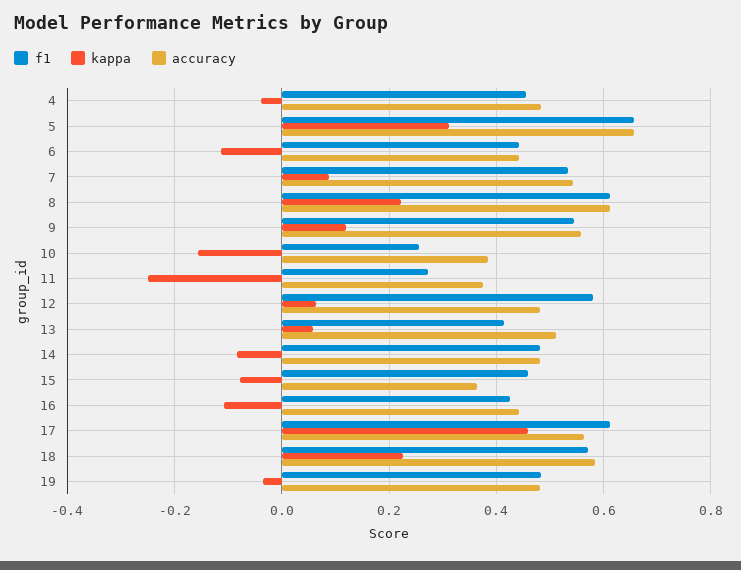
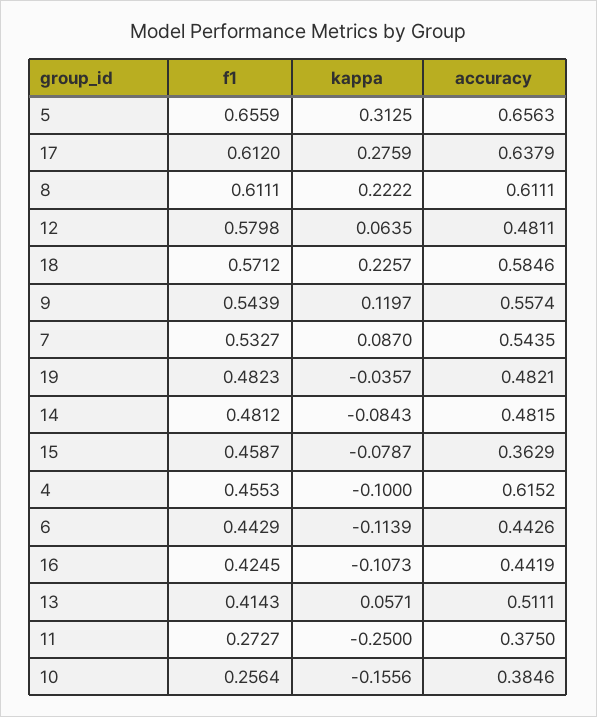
kappa, 4: -0.04 -> -0.1
accuracy, 4: 0.48 -> 0.6152
kappa, 17: 0.46 -> 0.2759
accuracy, 17: 0.56 -> 0.6379

